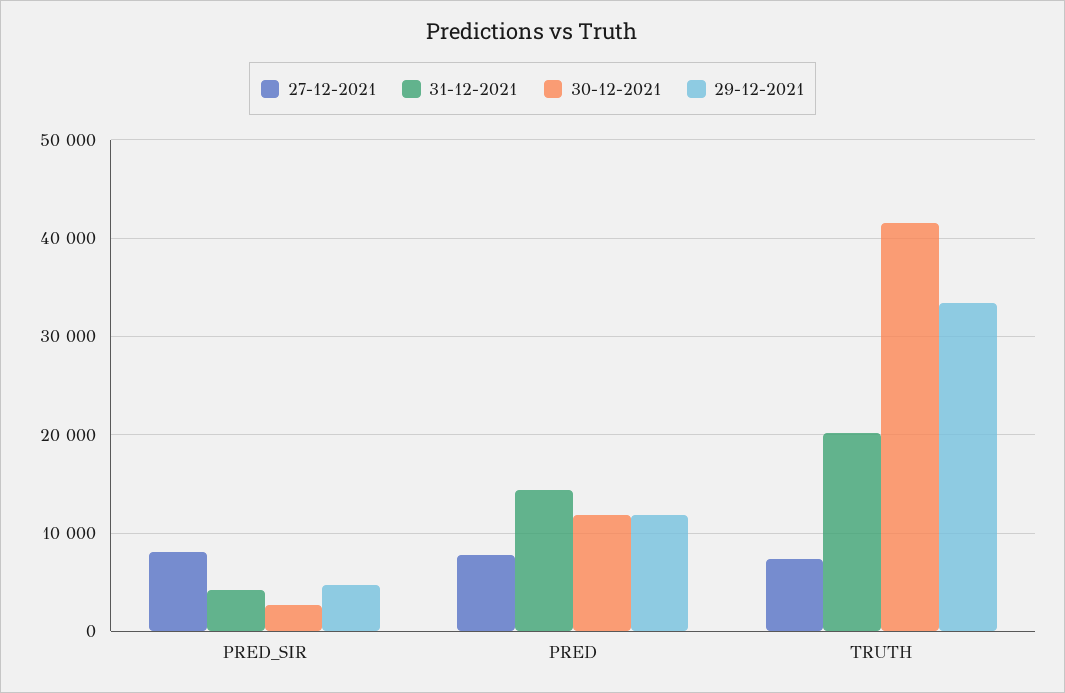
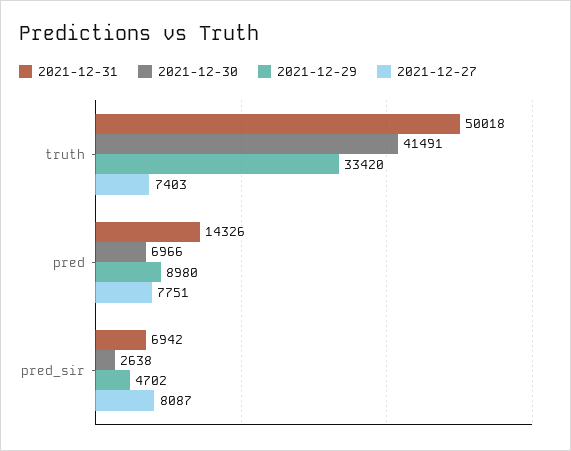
31-12-2021, PRED_SIR: 4000 -> 6942
30-12-2021, PRED: 12000 -> 6966
29-12-2021, PRED: 12000 -> 8980
31-12-2021, TRUTH: 20000 -> 50018

